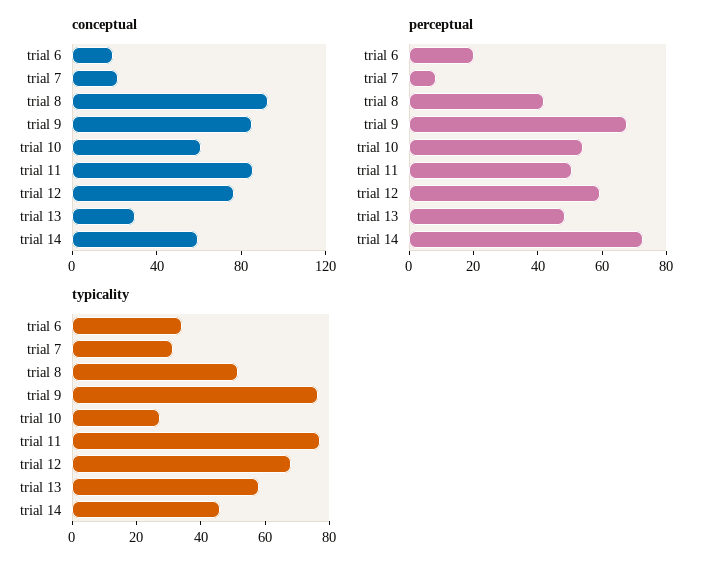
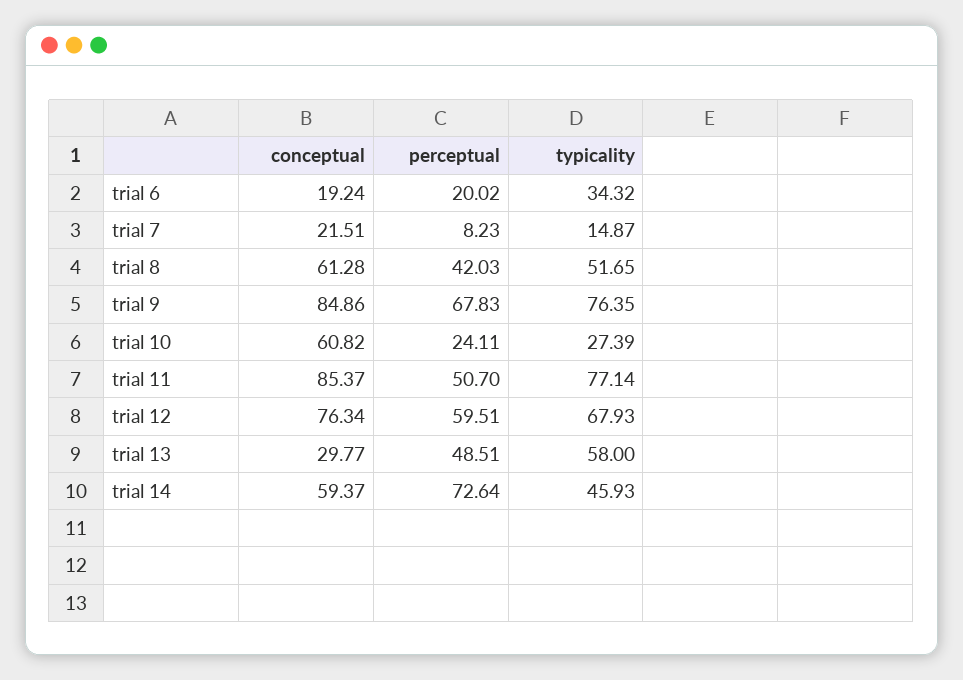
conceptual, trial 8: 90 -> 61.28
perceptual, trial 10: 55 -> 24.11
typicality, trial 7: 30 -> 14.87

